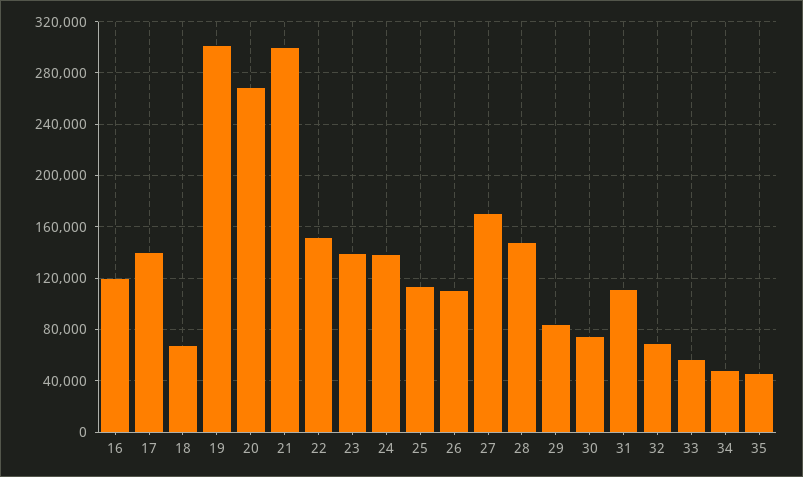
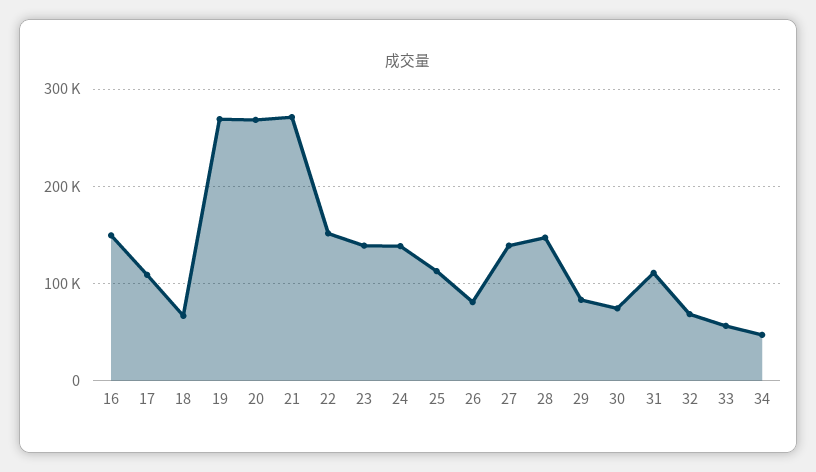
16: 120000 -> 150000
17: 140000 -> 110000
19: 300000 -> 270000
21: 300000 -> 270000
26: 110000 -> 80000
27: 170000 -> 140000
35: 45000 -> none

